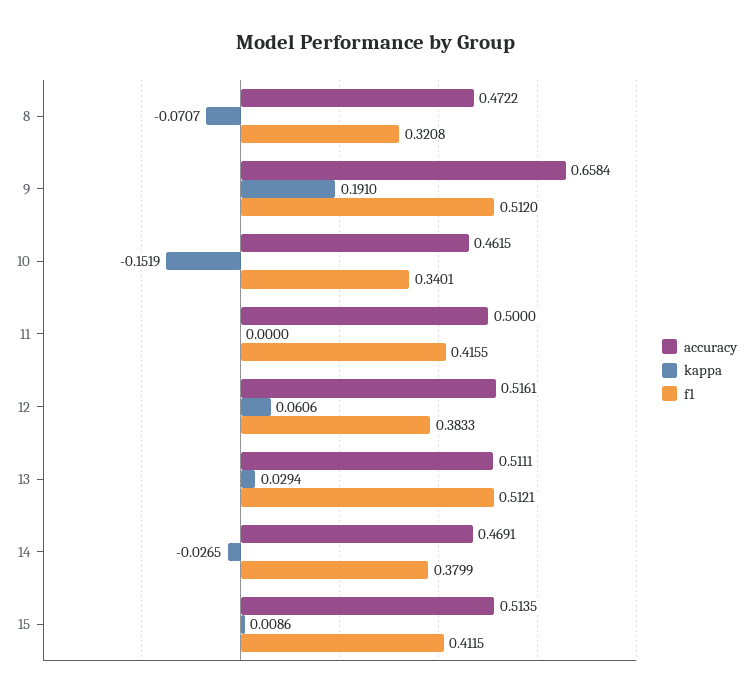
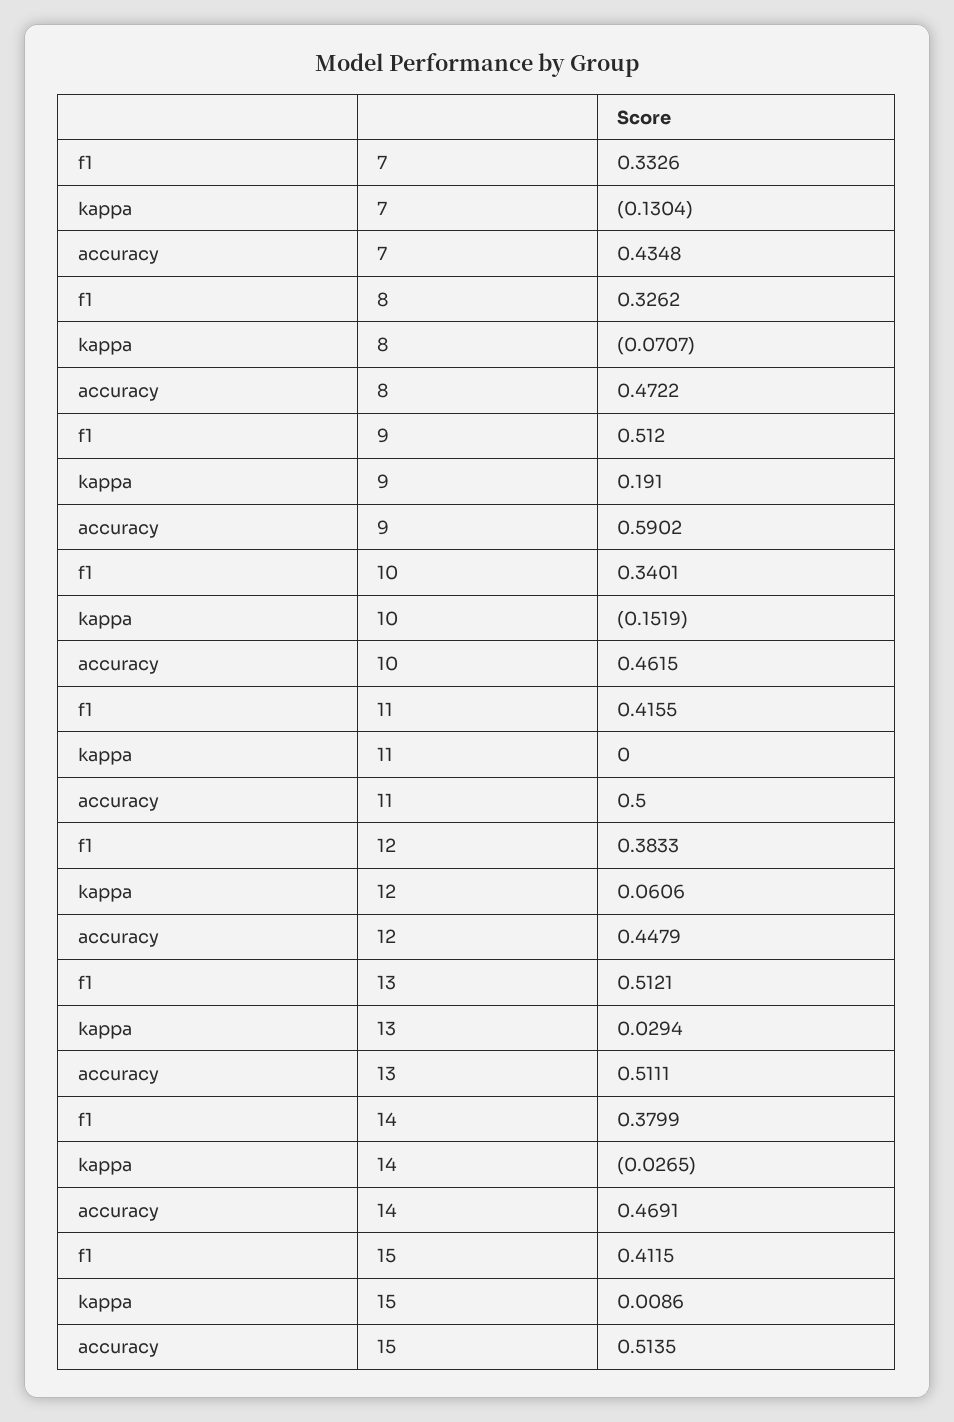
f1, 8: 0.3208 -> 0.3262
accuracy, 9: 0.6584 -> 0.5902
accuracy, 12: 0.5161 -> 0.4479
f1, 7: none -> 0.3326
kappa, 7: none -> -0.1304
accuracy, 7: none -> 0.4348

